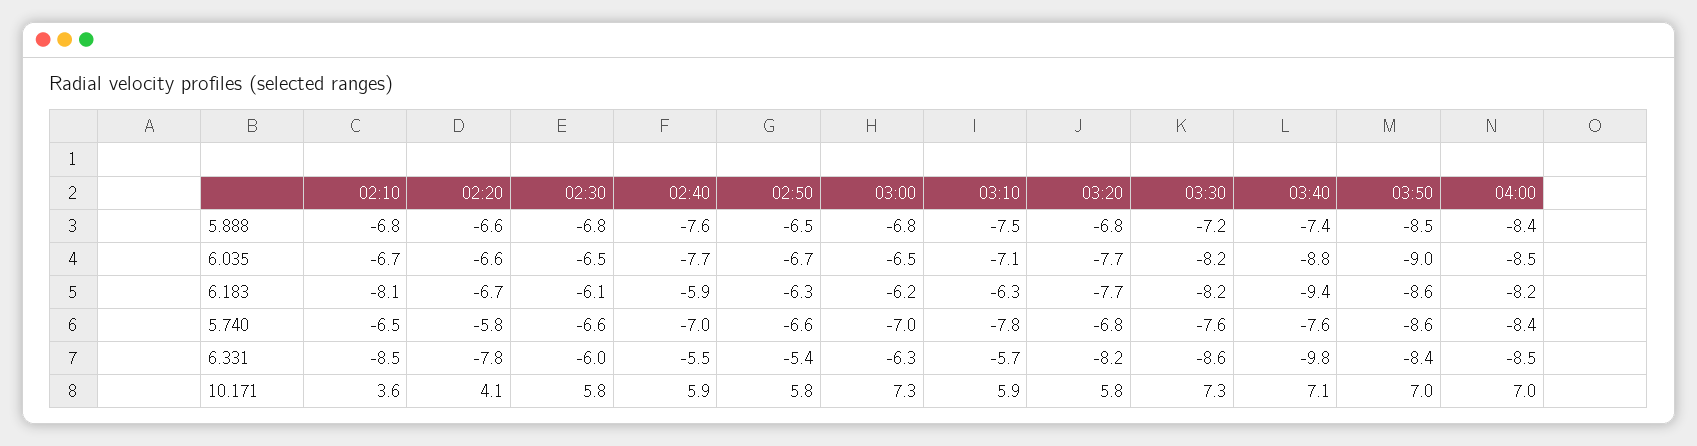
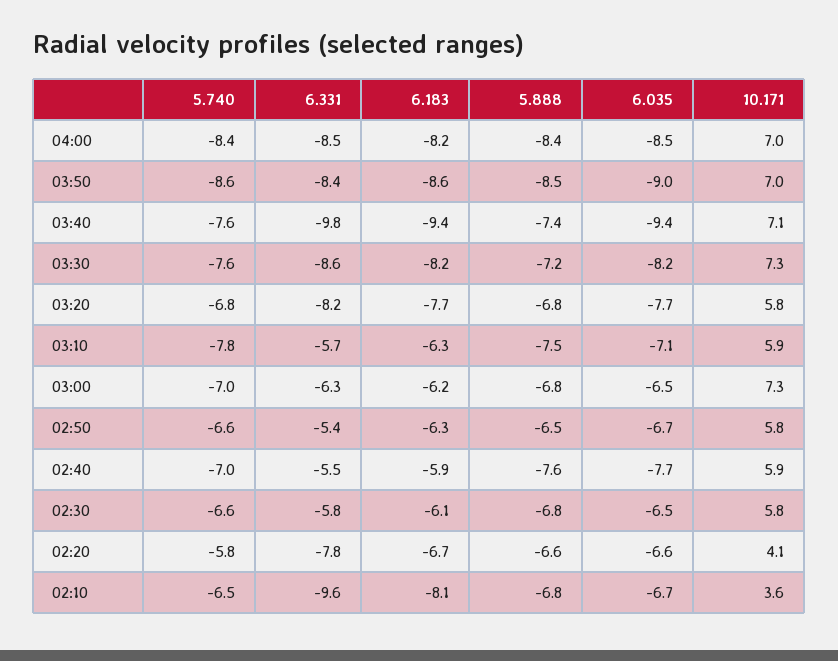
03:40, 6.035: -8.8 -> -9.4
02:10, 6.331: -8.5 -> -9.6
02:30, 6.331: -6 -> -5.8

